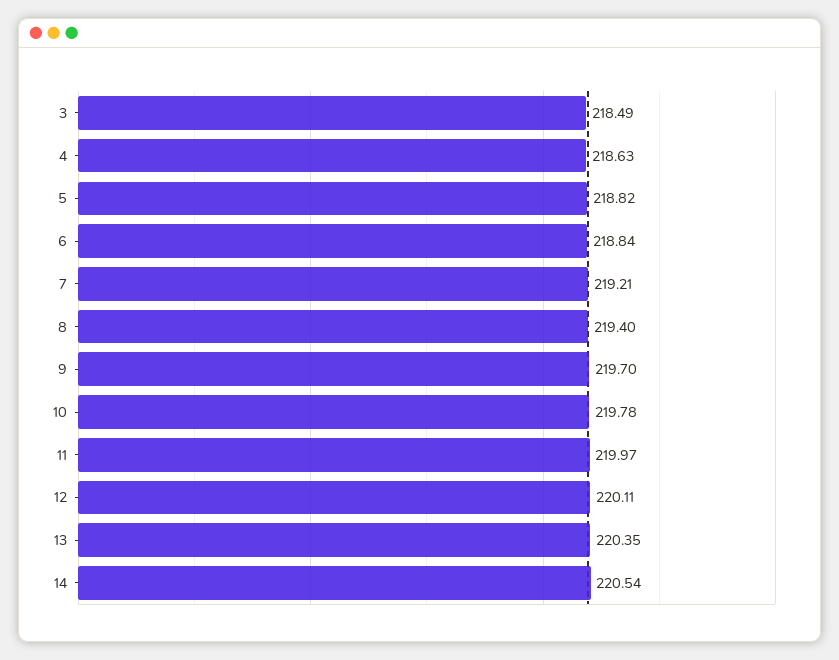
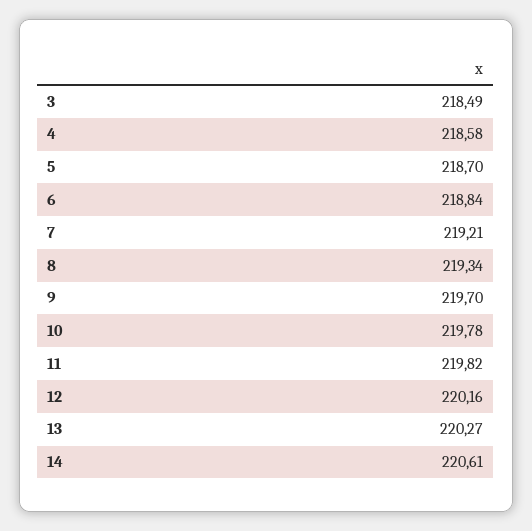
4: 218.63 -> 218.58
5: 218.82 -> 218.7
8: 219.4 -> 219.34
11: 219.97 -> 219.82
12: 220.11 -> 220.16
13: 220.35 -> 220.27
14: 220.54 -> 220.61

